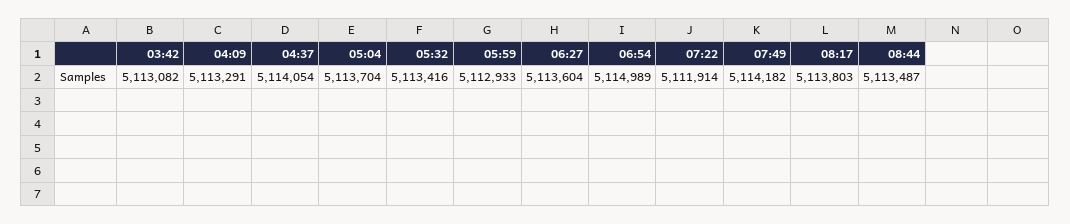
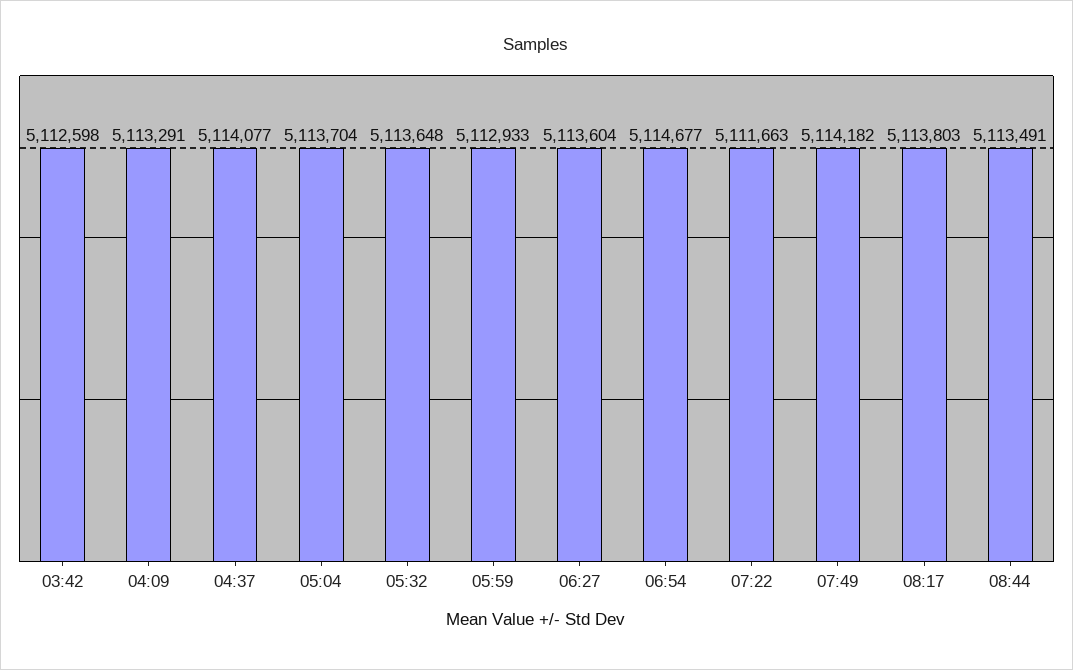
03:42: 5113082 -> 5112598
04:37: 5114054 -> 5114077
05:32: 5113416 -> 5113648
06:54: 5114989 -> 5114677
07:22: 5111914 -> 5111663
08:44: 5113487 -> 5113491

